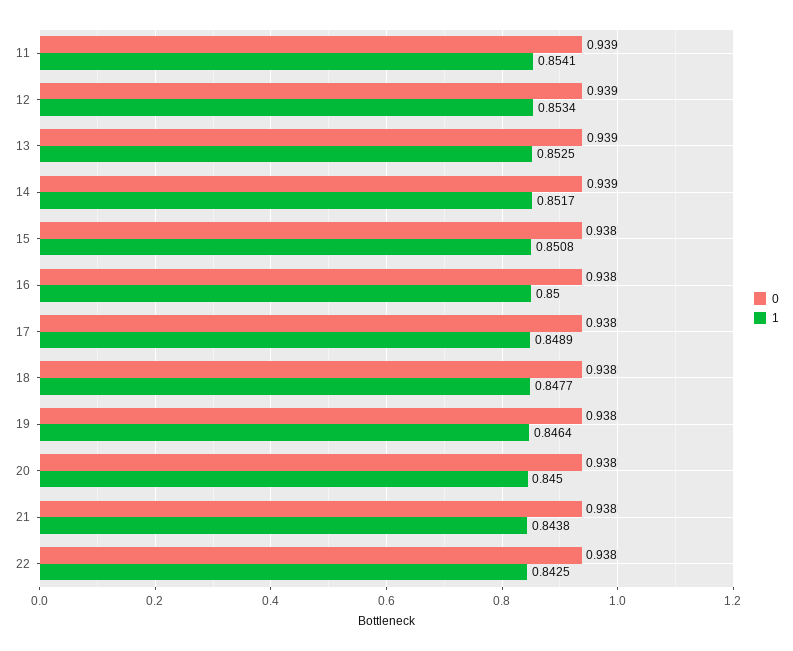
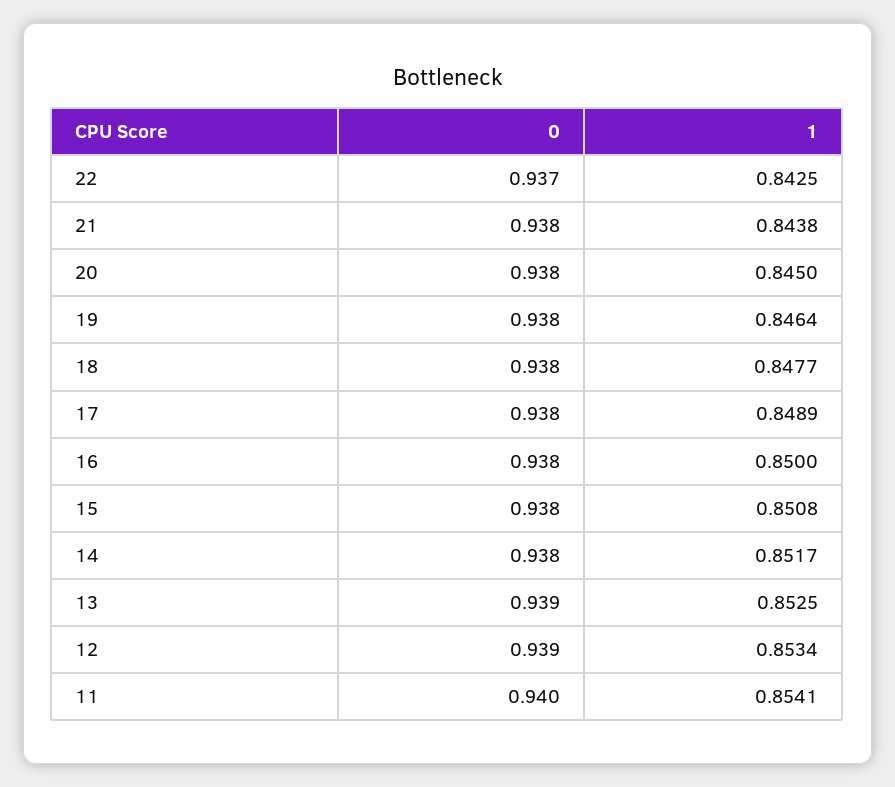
0, 11: 0.939 -> 0.94
0, 14: 0.939 -> 0.938
0, 22: 0.938 -> 0.937

